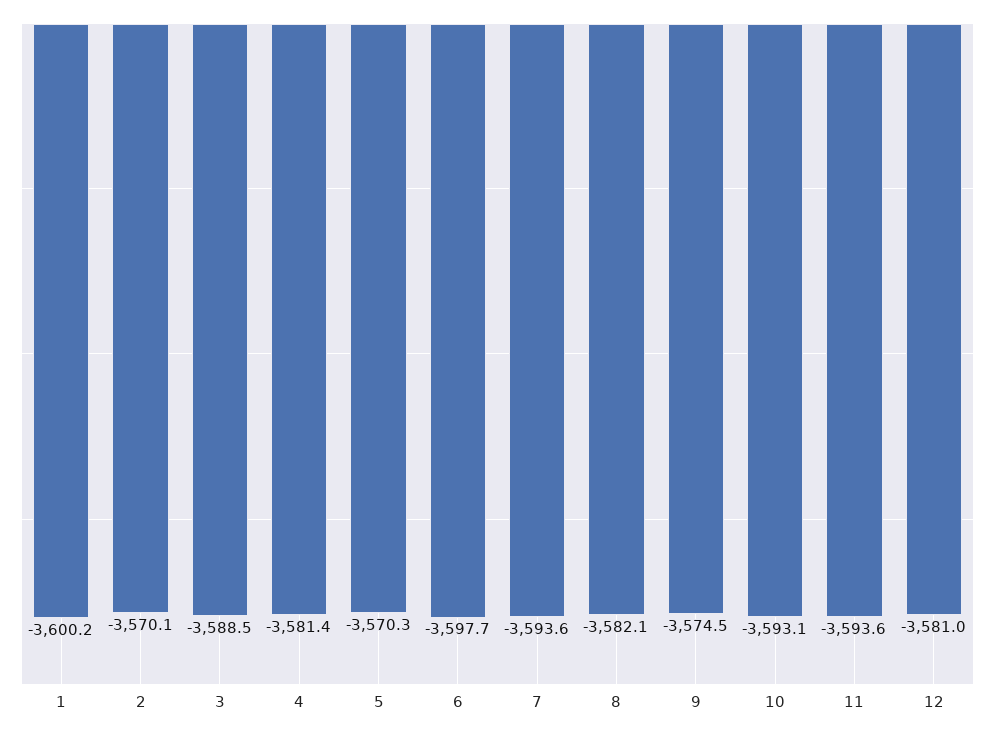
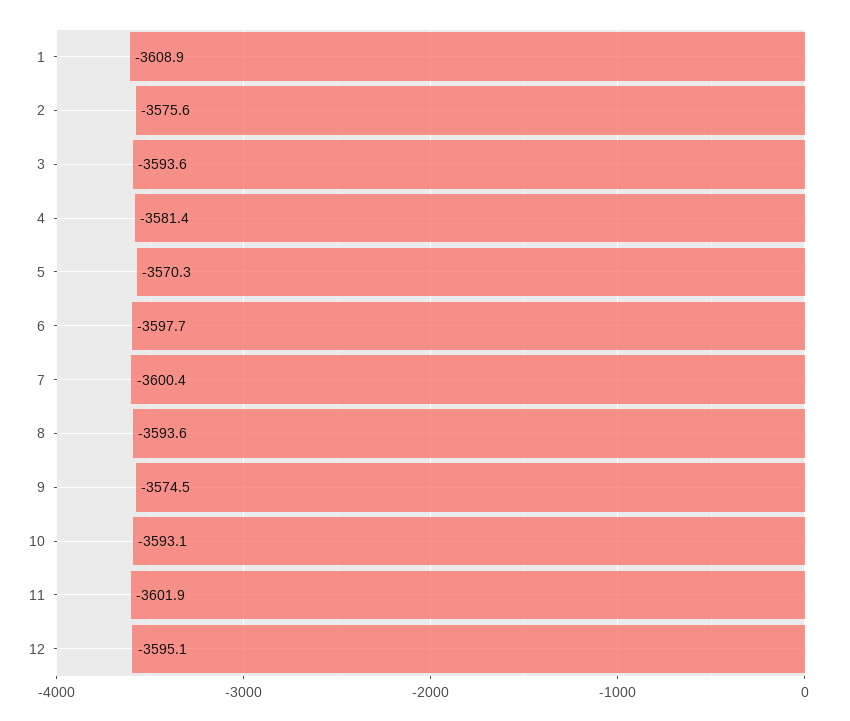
1: -3600.2 -> -3608.9
2: -3570.1 -> -3575.6
3: -3588.5 -> -3593.6
7: -3593.6 -> -3600.4
8: -3582.1 -> -3593.6
11: -3593.6 -> -3601.9
12: -3581 -> -3595.1

